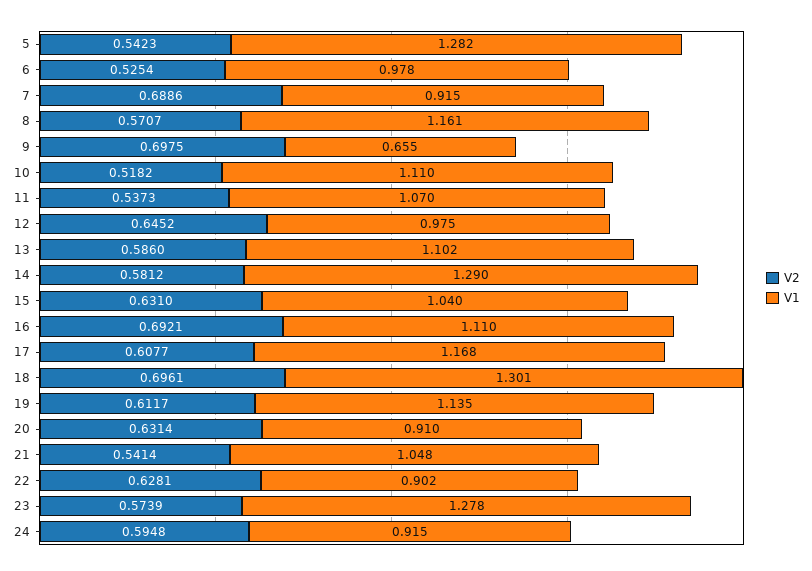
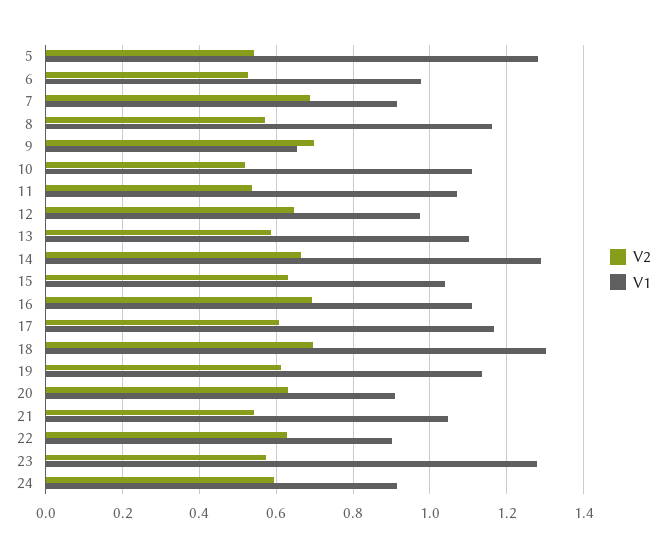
V2, 14: 0.5812 -> 0.66

